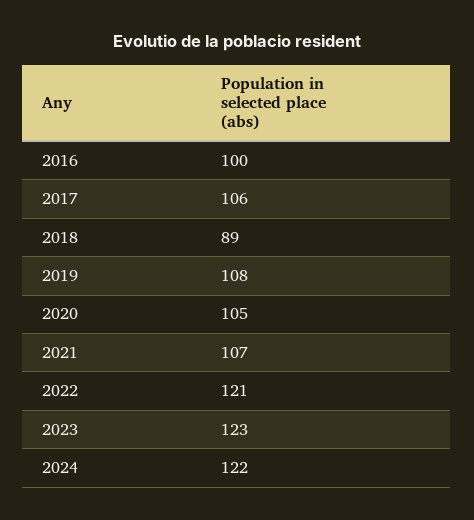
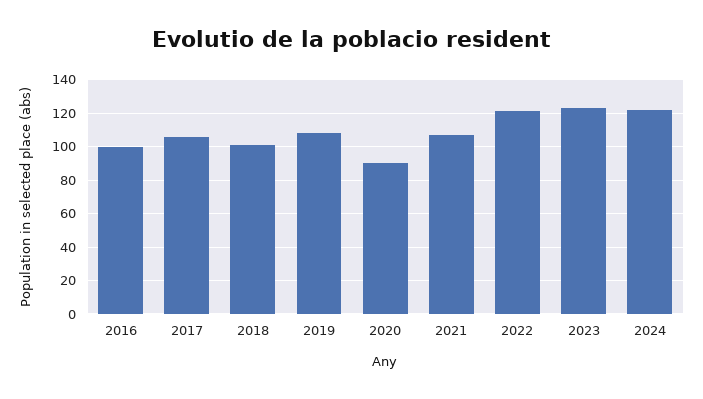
2018: 89 -> 100
2020: 105 -> 90

